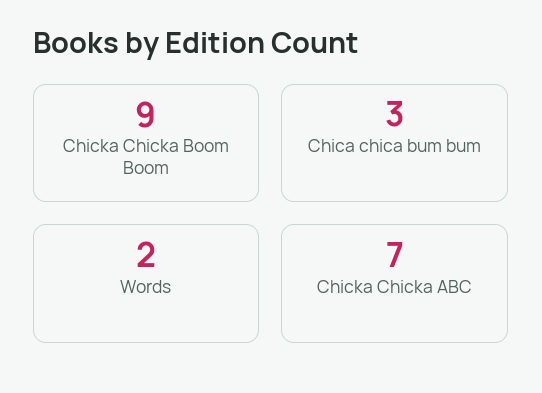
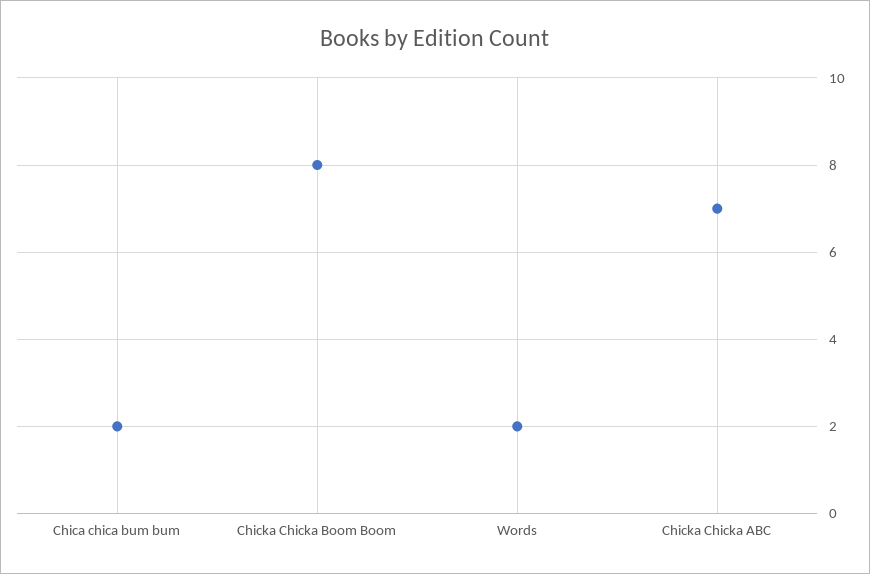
Chicka Chicka Boom Boom: 9 -> 8
Chica chica bum bum: 3 -> 2

